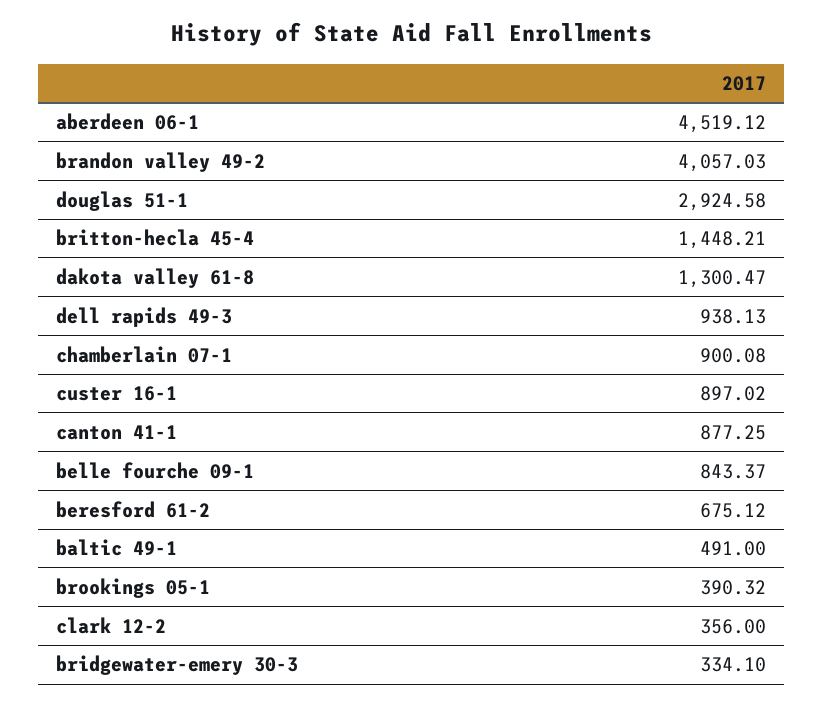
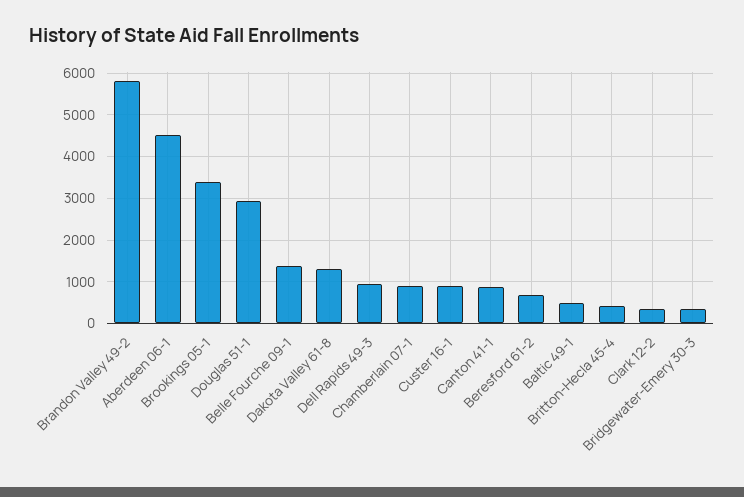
brandon valley 49-2: 4057.03 -> 5800
britton-hecla 45-4: 1448.21 -> 400
belle fourche 09-1: 843.37 -> 1400
brookings 05-1: 390.32 -> 3400

